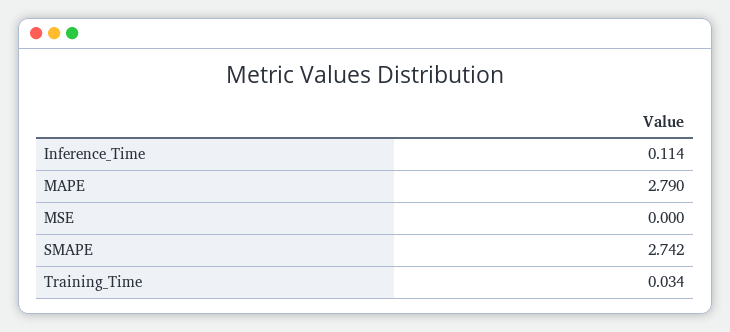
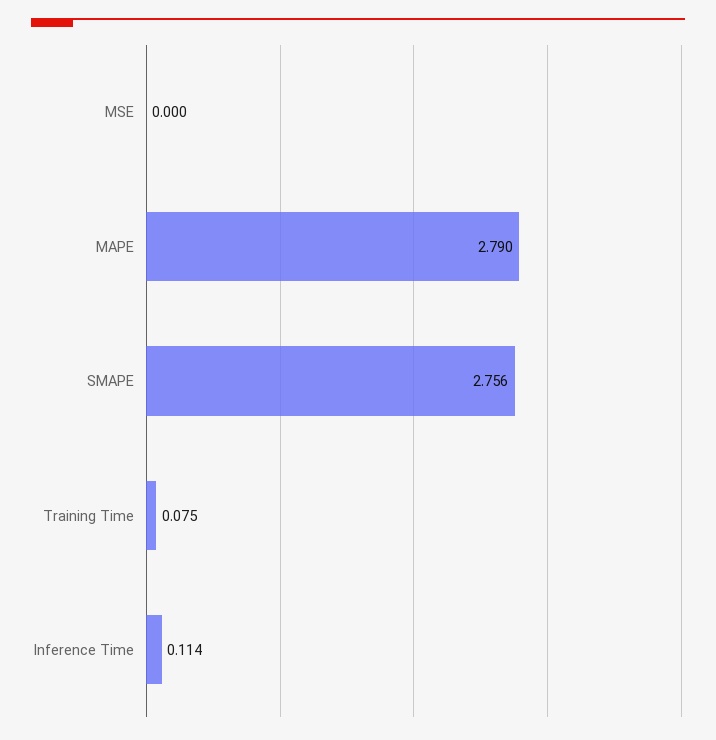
SMAPE: 2.742 -> 2.756
Training_Time: 0.034 -> 0.075

